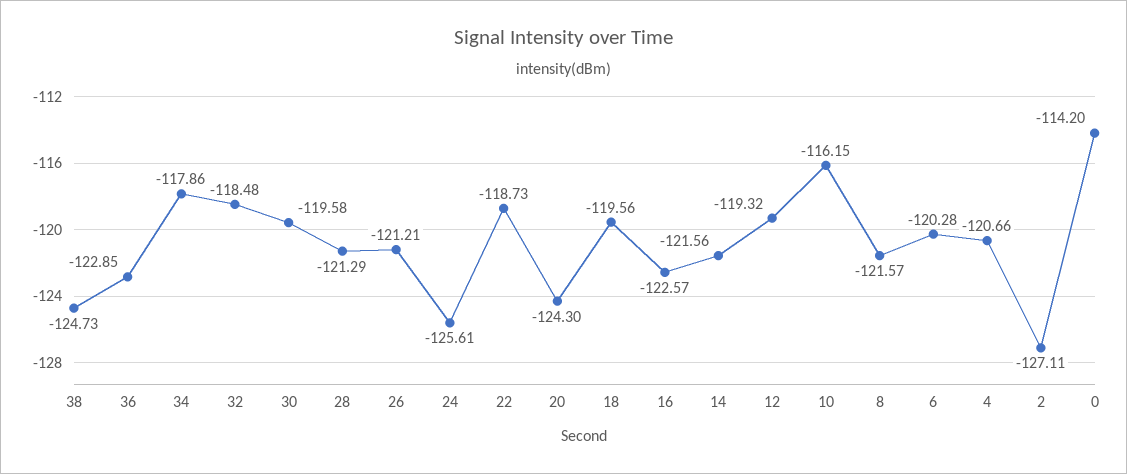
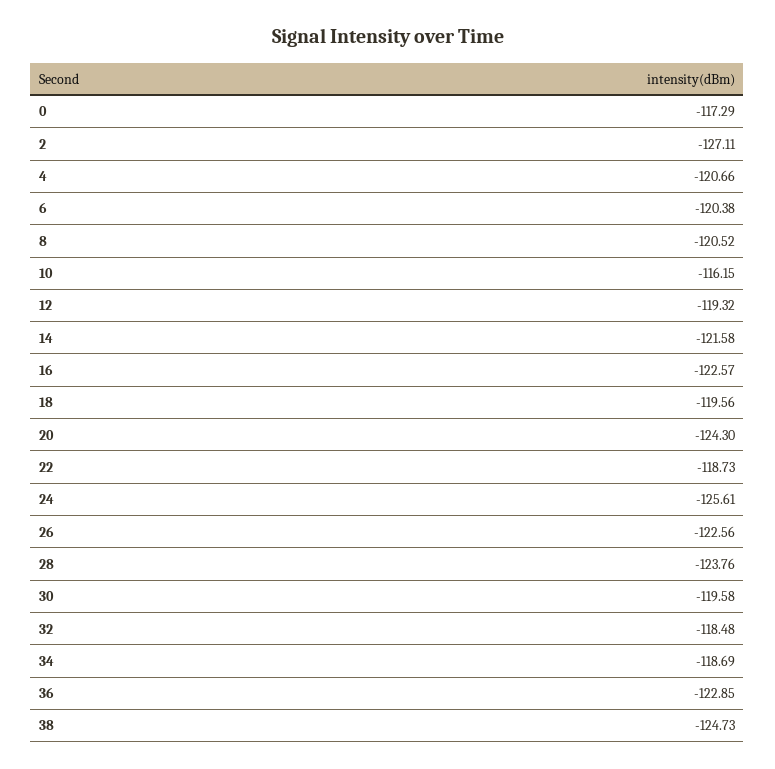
34: -117.86 -> -118.69
28: -121.29 -> -123.76
26: -121.21 -> -122.56
14: -121.56 -> -121.58
8: -121.57 -> -120.52
6: -120.28 -> -120.38
0: -114.2 -> -117.29

